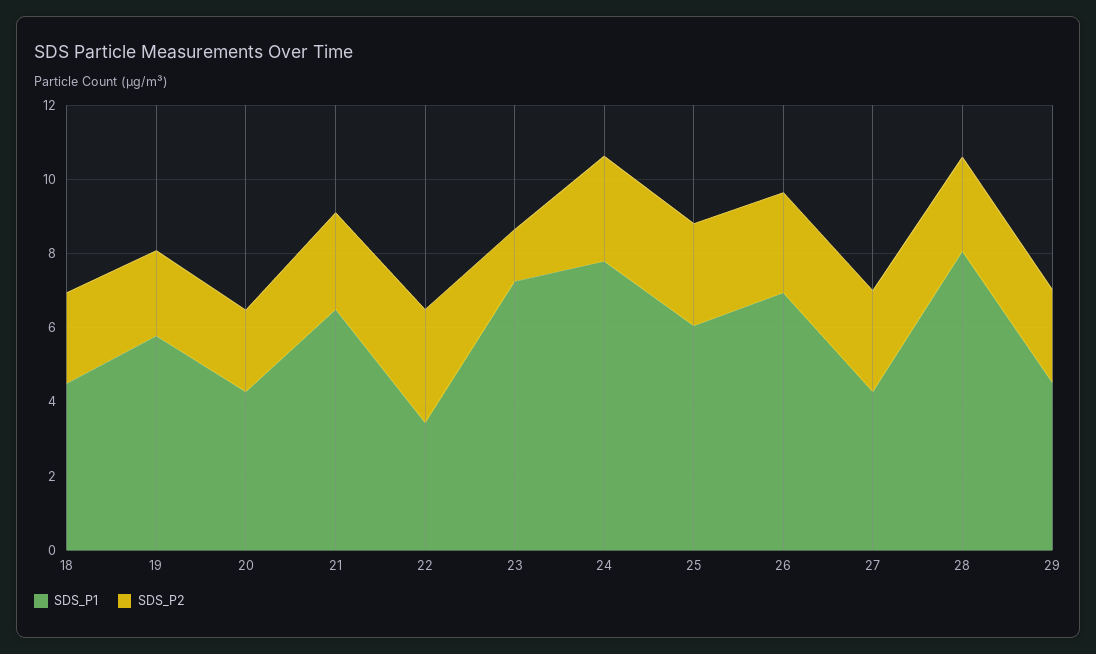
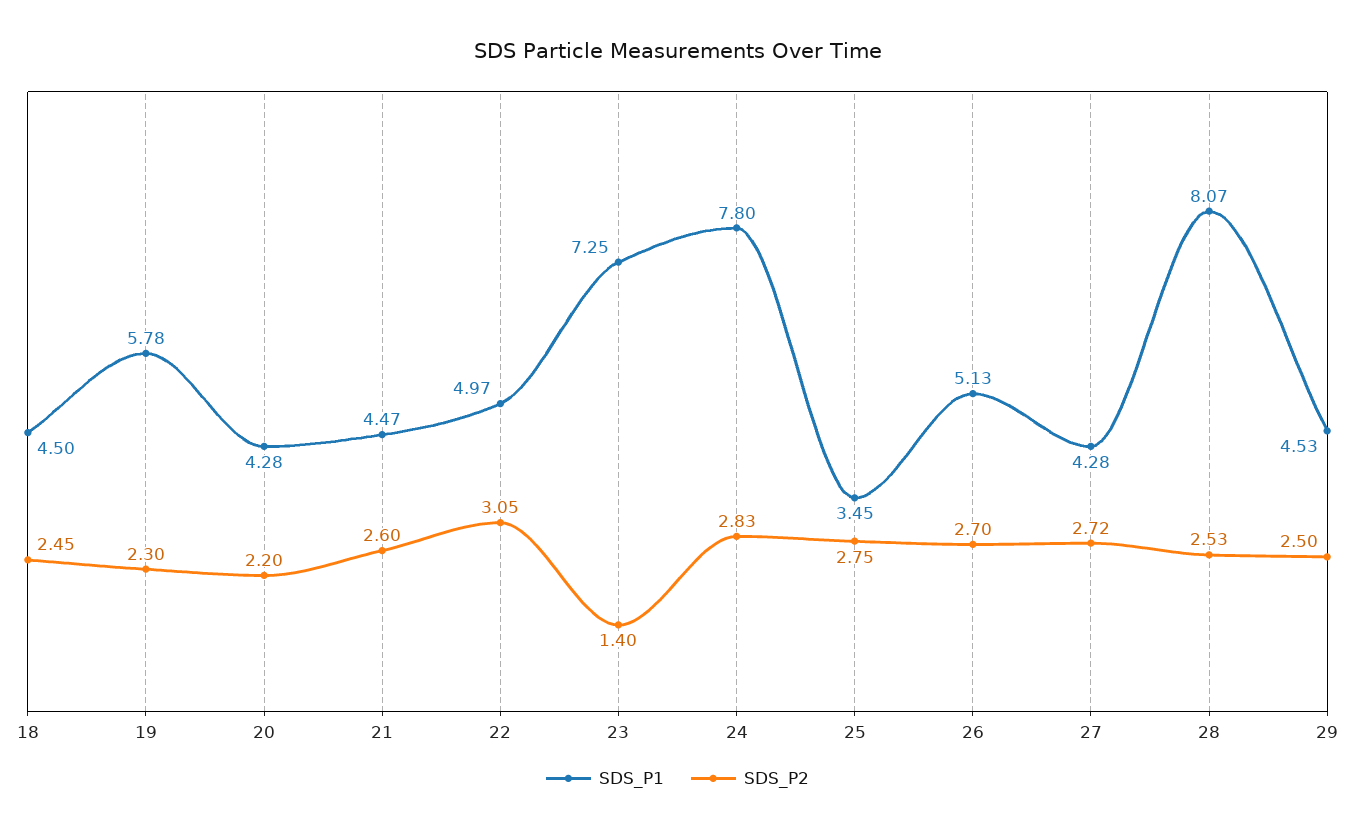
SDS_P1, 21: 6.5 -> 4.47
SDS_P1, 22: 3.5 -> 4.97
SDS_P1, 25: 6 -> 3.45
SDS_P1, 26: 7 -> 5.13

